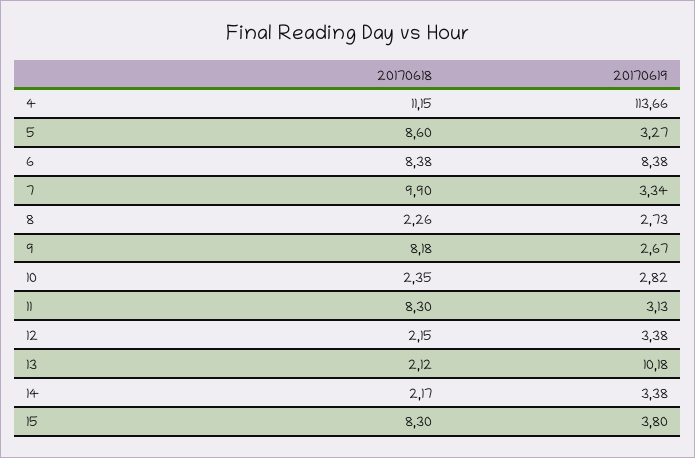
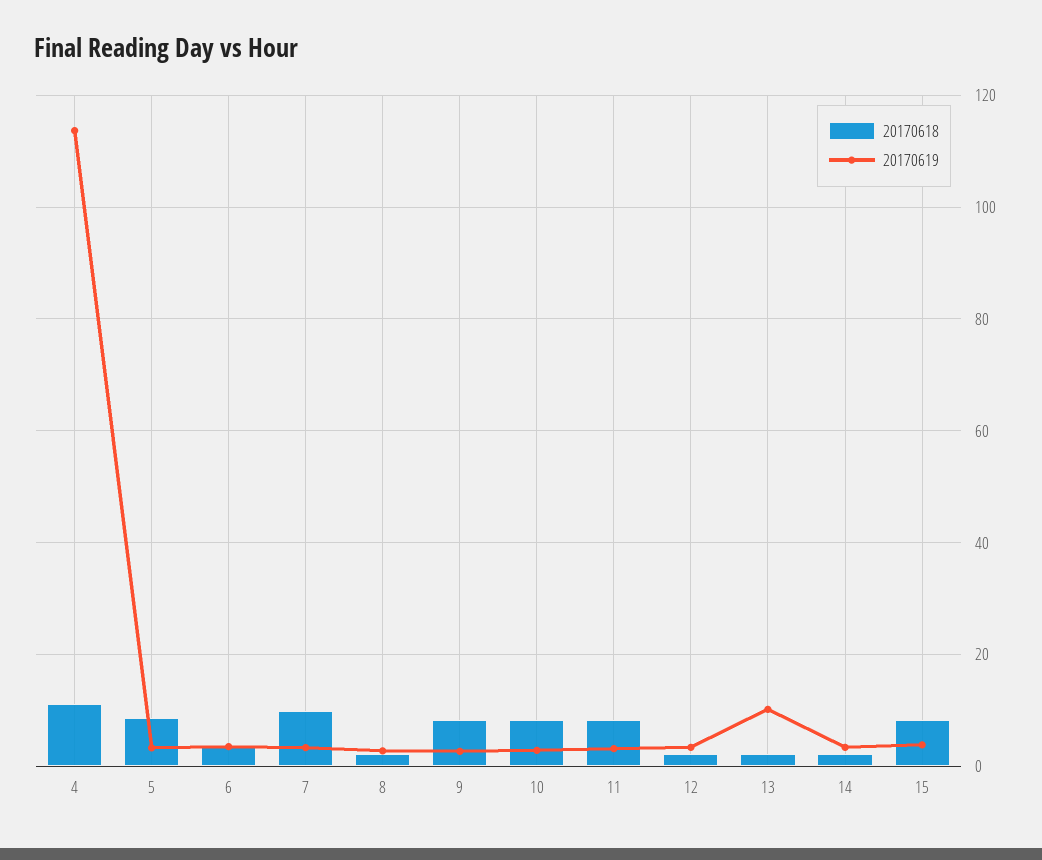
20170618, 6: 8.38 -> 4
20170619, 6: 8.38 -> 4
20170618, 10: 2.35 -> 8

